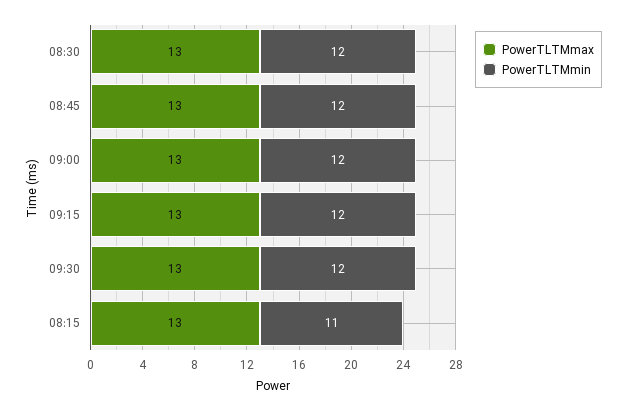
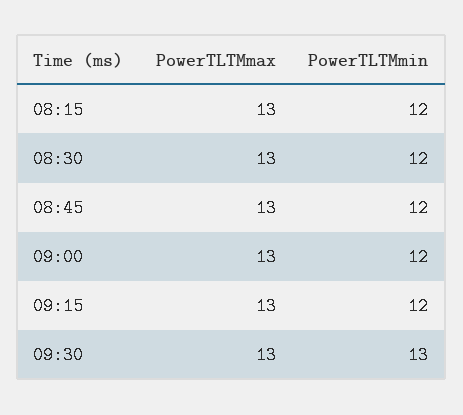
PowerTLTMmin, 09:30: 12 -> 13
PowerTLTMmin, 08:15: 11 -> 12

